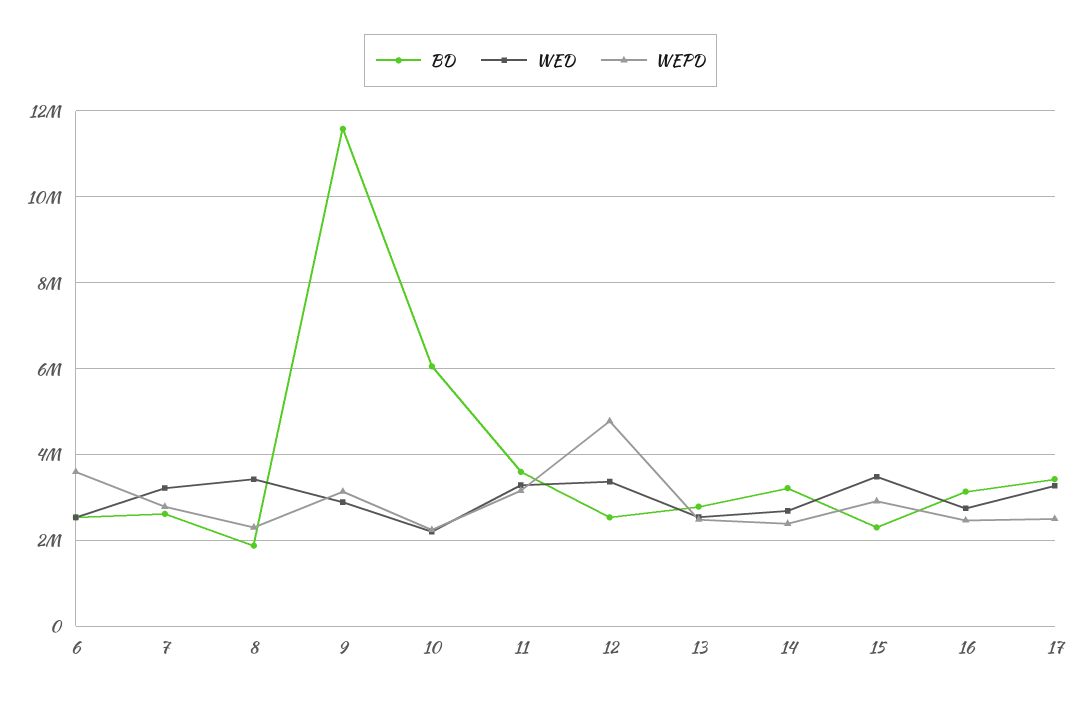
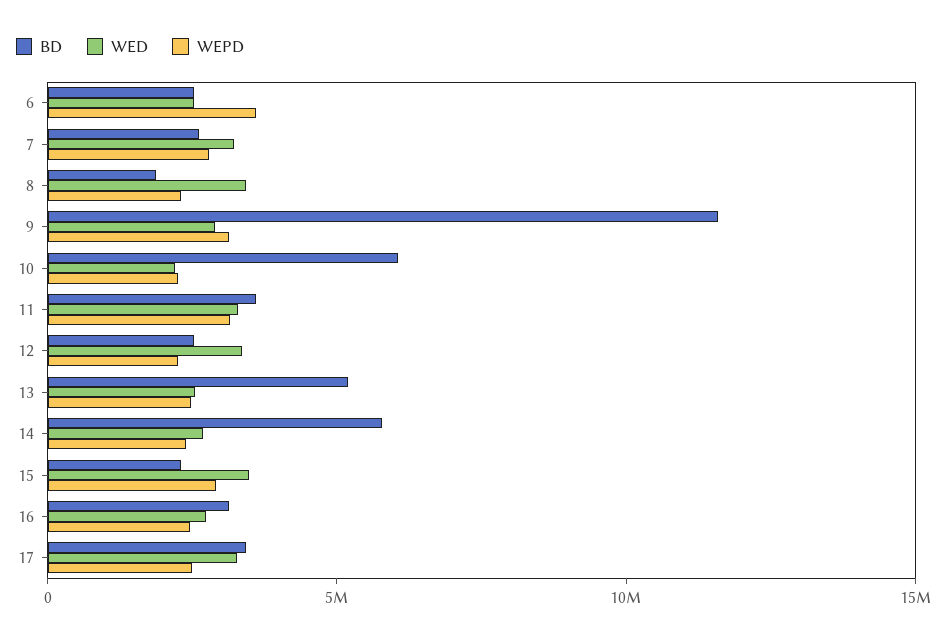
WEPD, 12: 4800000 -> 2000000
BD, 13: 2800000 -> 5000000
BD, 14: 3200000 -> 6000000

